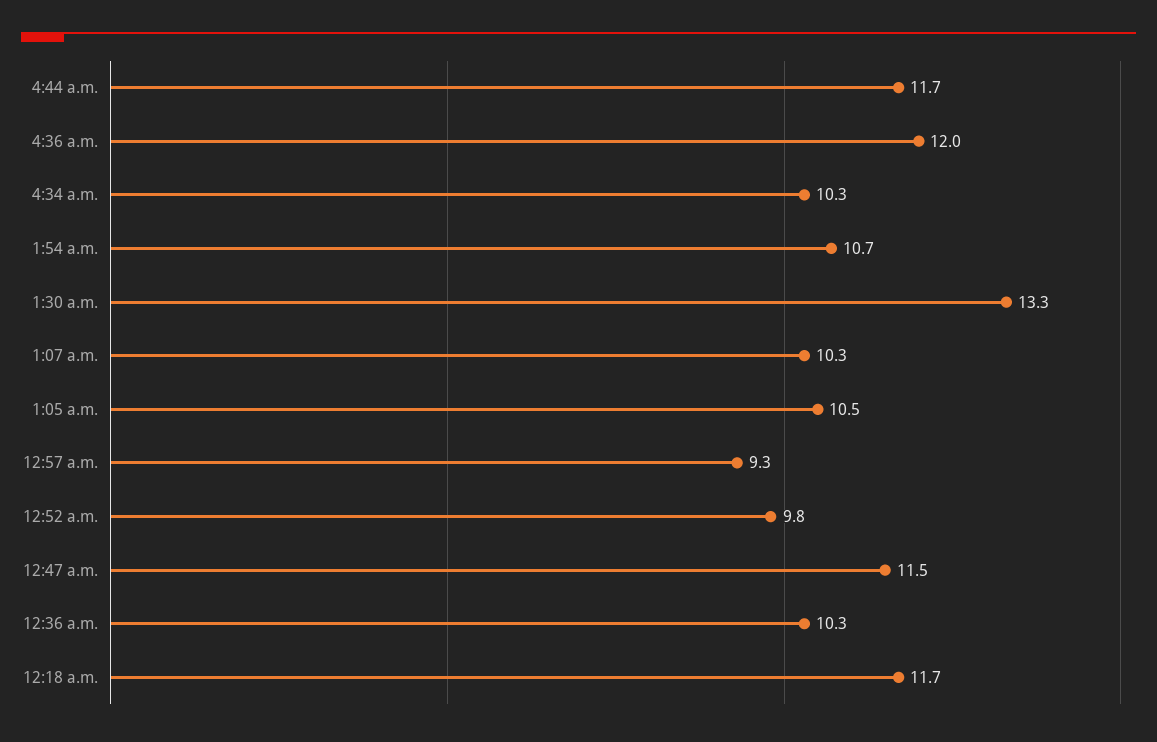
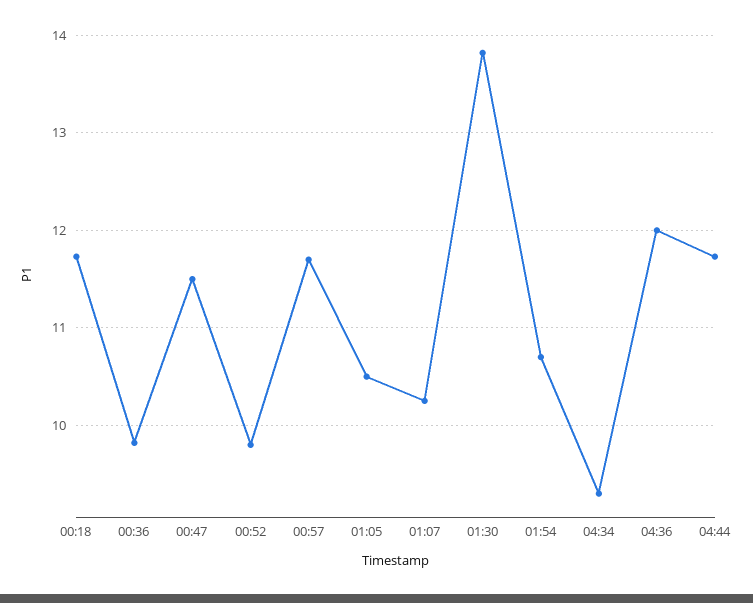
4:34 a.m.: 10.3 -> 9.3
1:30 a.m.: 13.3 -> 13.8
12:57 a.m.: 9.3 -> 11.7
12:36 a.m.: 10.3 -> 9.8

